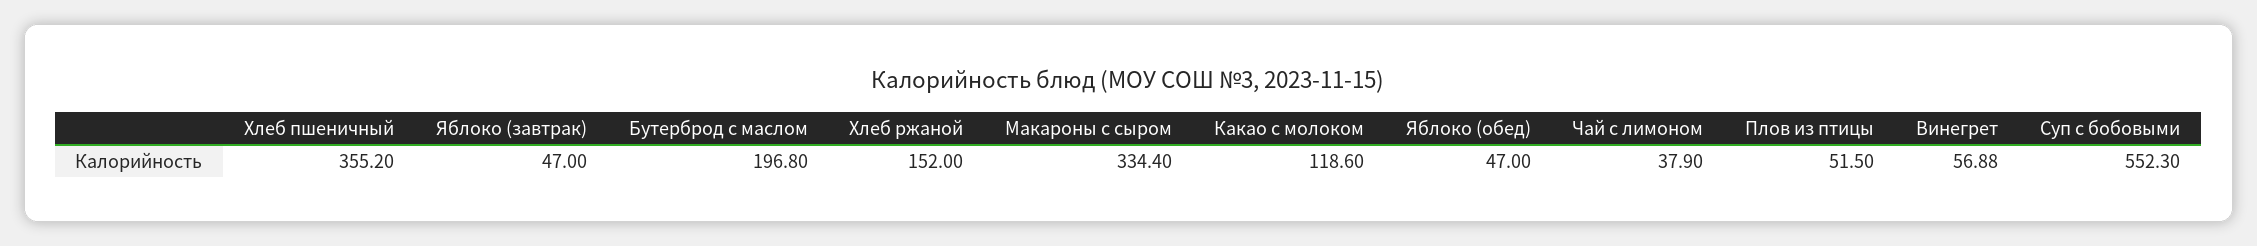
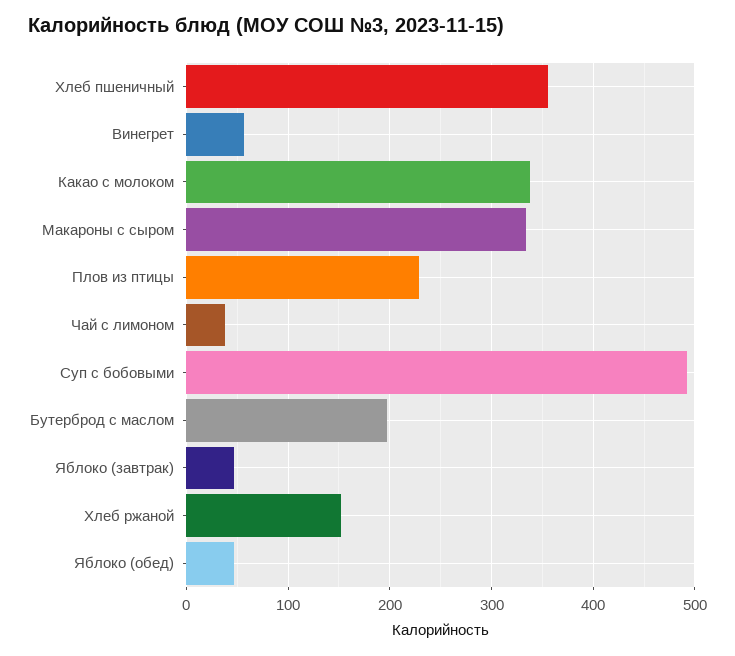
Какао с молоком: 118.6 -> 340
Плов из птицы: 51.5 -> 230
Суп с бобовыми: 552.3 -> 490

